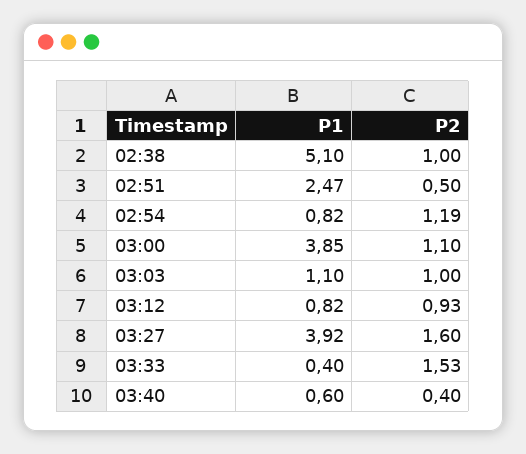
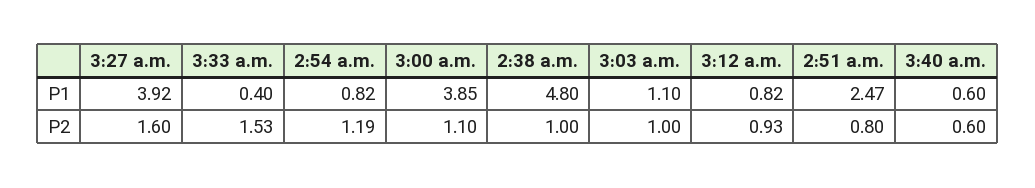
P1, 02:38: 5.1 -> 4.8
P2, 02:51: 0.5 -> 0.8
P2, 03:40: 0.4 -> 0.6

